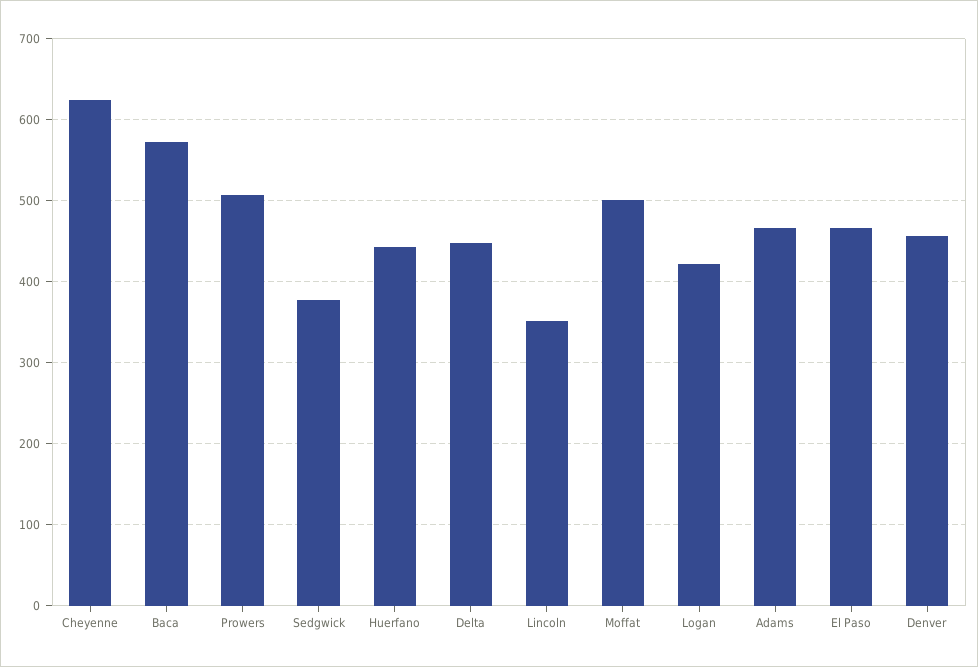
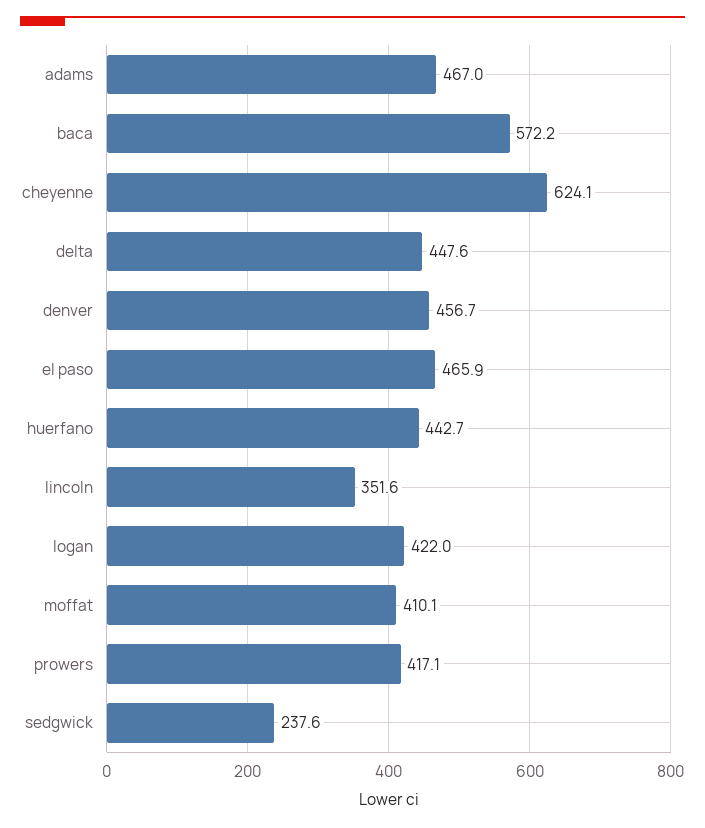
Prowers: 510 -> 417.1
Sedgwick: 380 -> 237.6
Moffat: 500 -> 410.1

